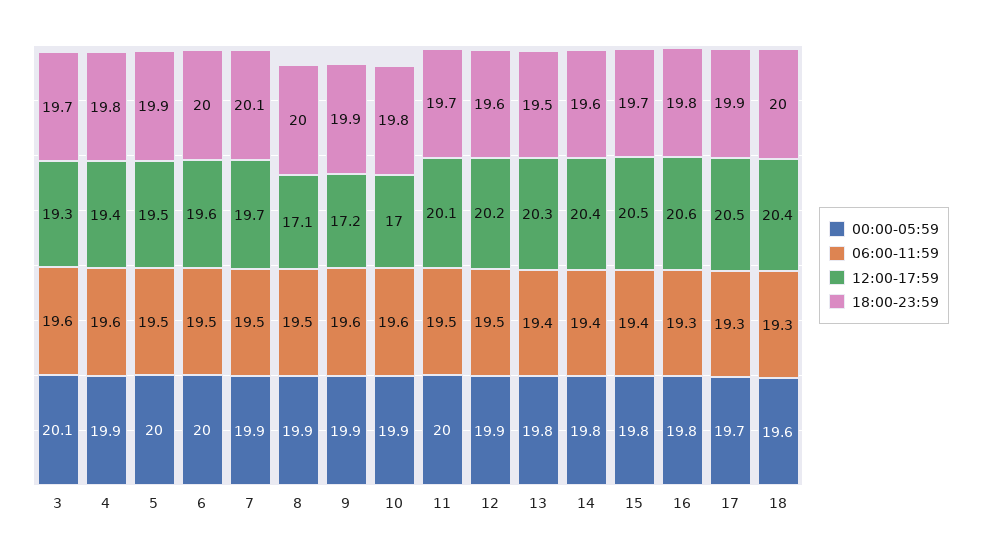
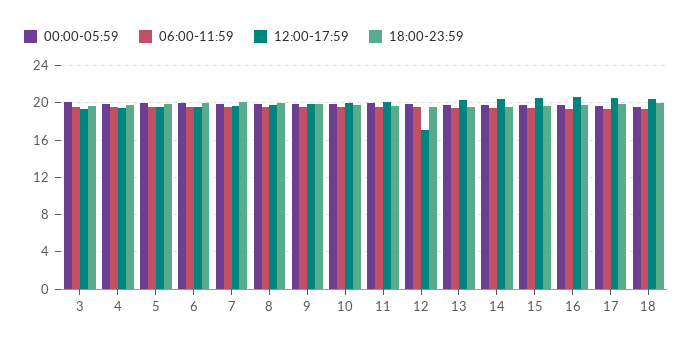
12:00-17:59, 8: 17.1 -> 20
12:00-17:59, 9: 17.2 -> 20
12:00-17:59, 10: 17 -> 20
12:00-17:59, 12: 20.2 -> 17

